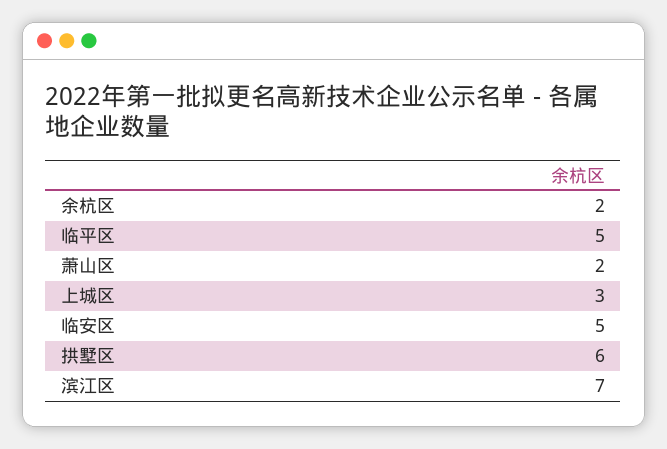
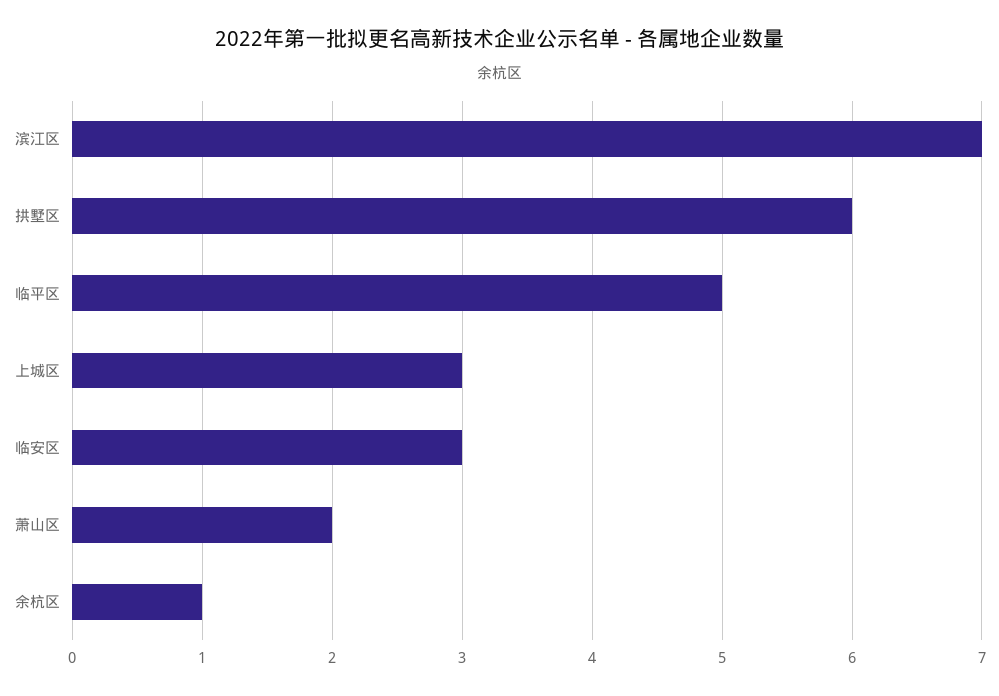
余杭区: 2 -> 1
临安区: 5 -> 3

